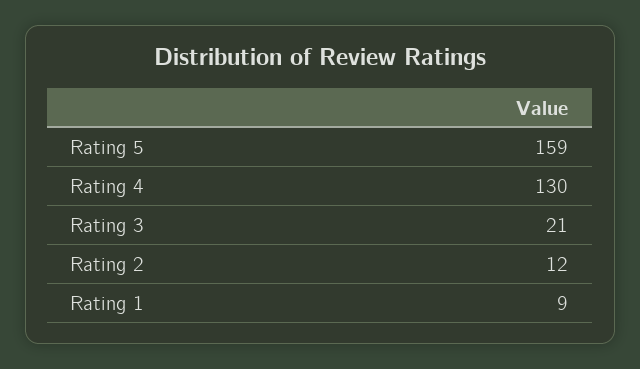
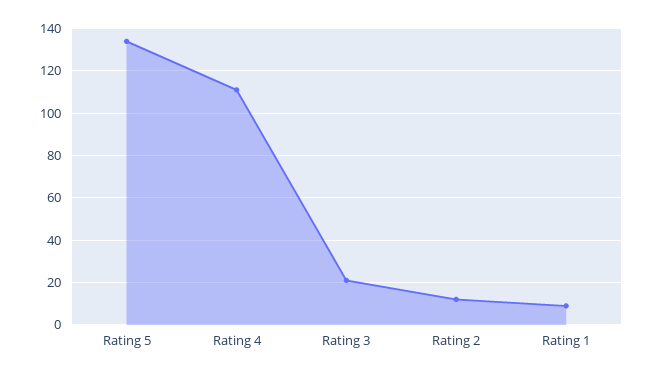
Rating 5: 159 -> 135
Rating 4: 130 -> 110

